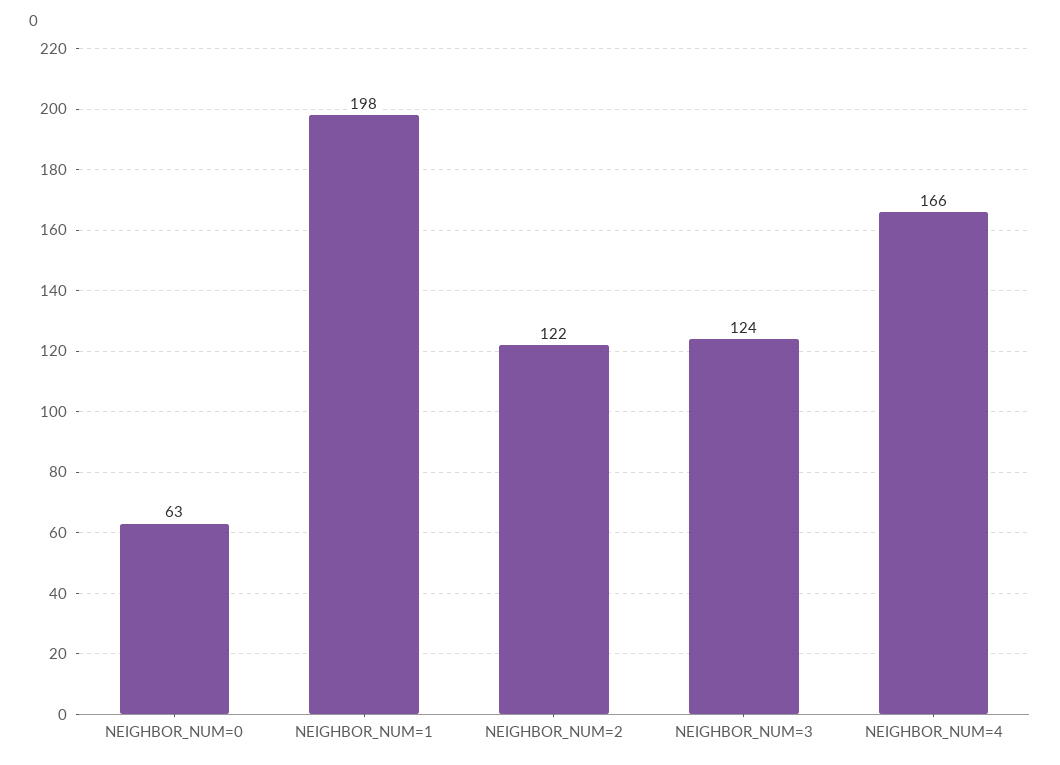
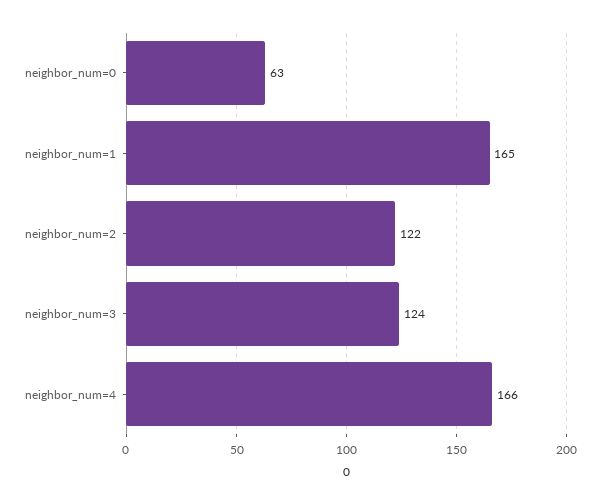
NEIGHBOR_NUM=1: 198 -> 165

